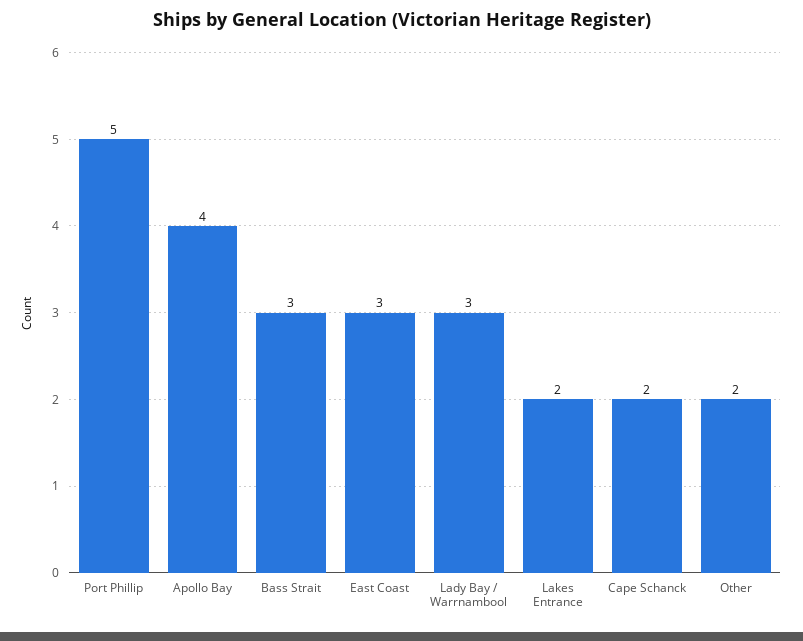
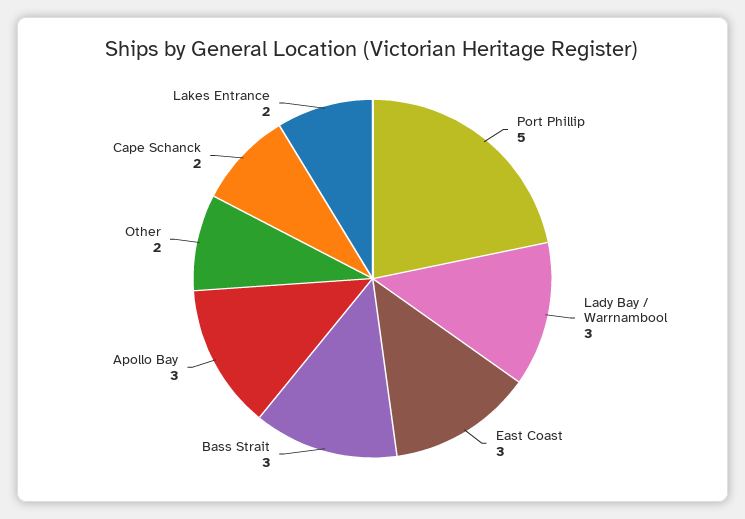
Apollo Bay: 4 -> 3

